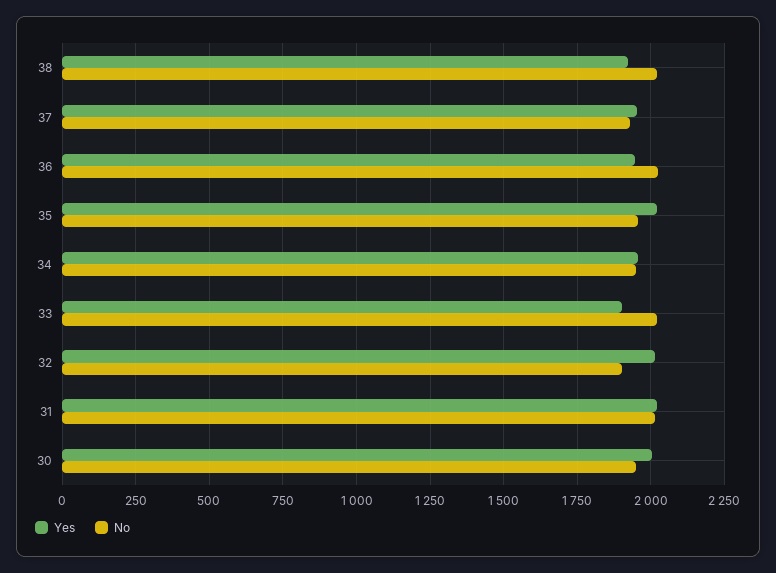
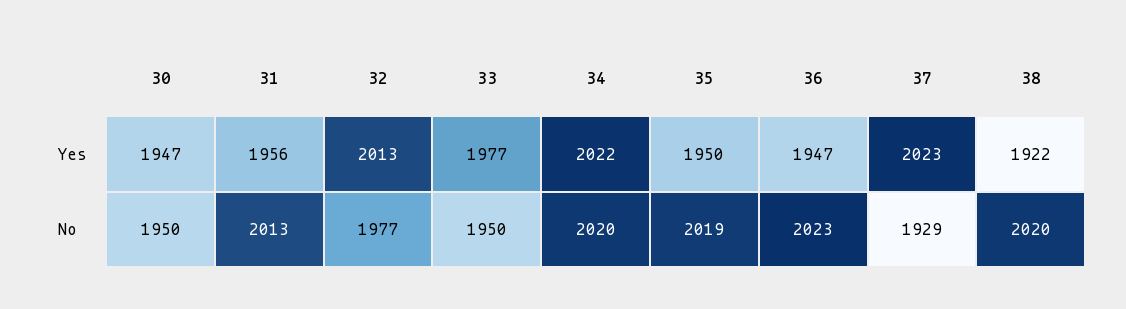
Yes, 37: 1950 -> 2023
Yes, 35: 2025 -> 1950
No, 35: 1950 -> 2019
Yes, 34: 1950 -> 2022
No, 34: 1950 -> 2020
Yes, 33: 1900 -> 1977
No, 33: 2025 -> 1950
No, 32: 1900 -> 1977
Yes, 31: 2025 -> 1956
Yes, 30: 2000 -> 1947

